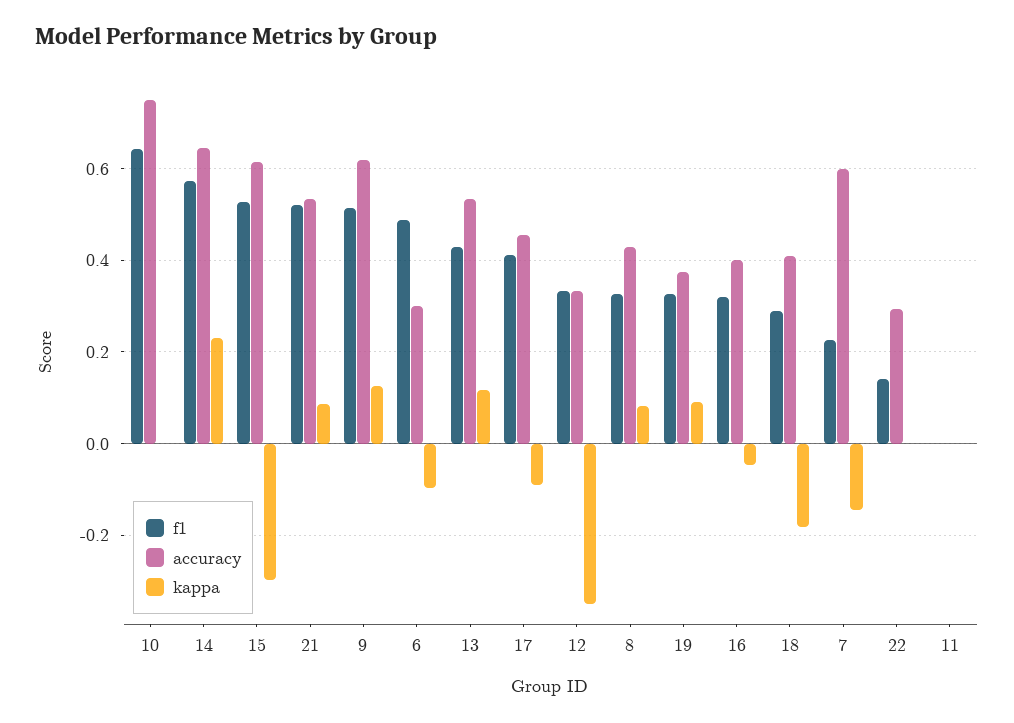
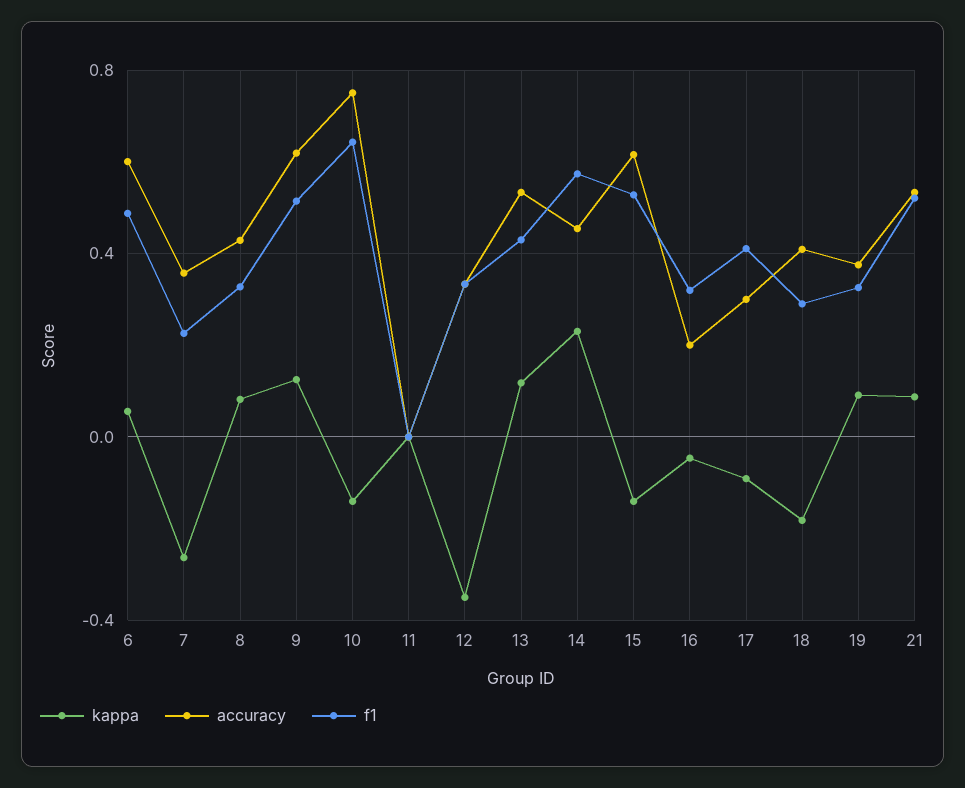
kappa, 10: 0 -> -0.15
accuracy, 14: 0.64 -> 0.45
kappa, 15: -0.3 -> -0.15
accuracy, 6: 0.3 -> 0.6
kappa, 6: -0.1 -> 0.05
accuracy, 17: 0.46 -> 0.3
accuracy, 16: 0.4 -> 0.2
accuracy, 7: 0.6 -> 0.35
kappa, 7: -0.14 -> -0.25
f1, 22: 0.14 -> none
accuracy, 22: 0.3 -> none
kappa, 22: 0 -> none

